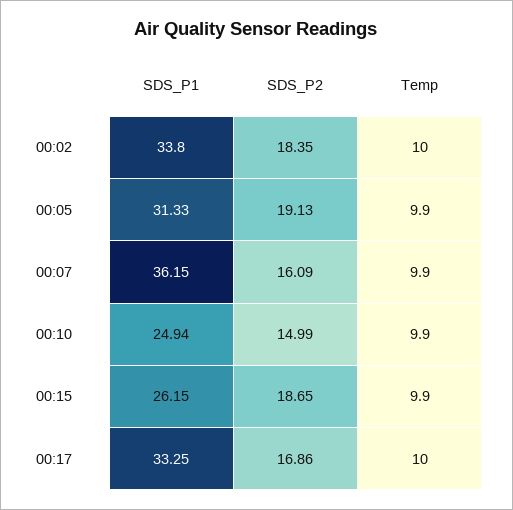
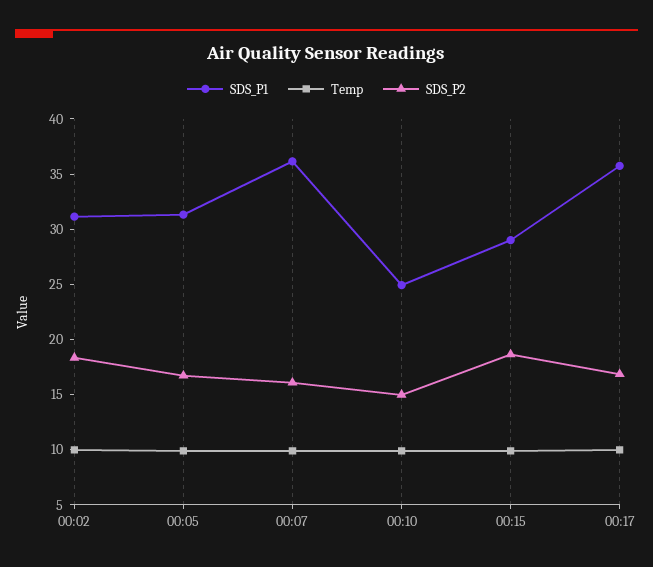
SDS_P1, 00:02: 33.8 -> 31
SDS_P2, 00:05: 19.13 -> 17
SDS_P1, 00:15: 26.15 -> 29
SDS_P1, 00:17: 33.25 -> 36

